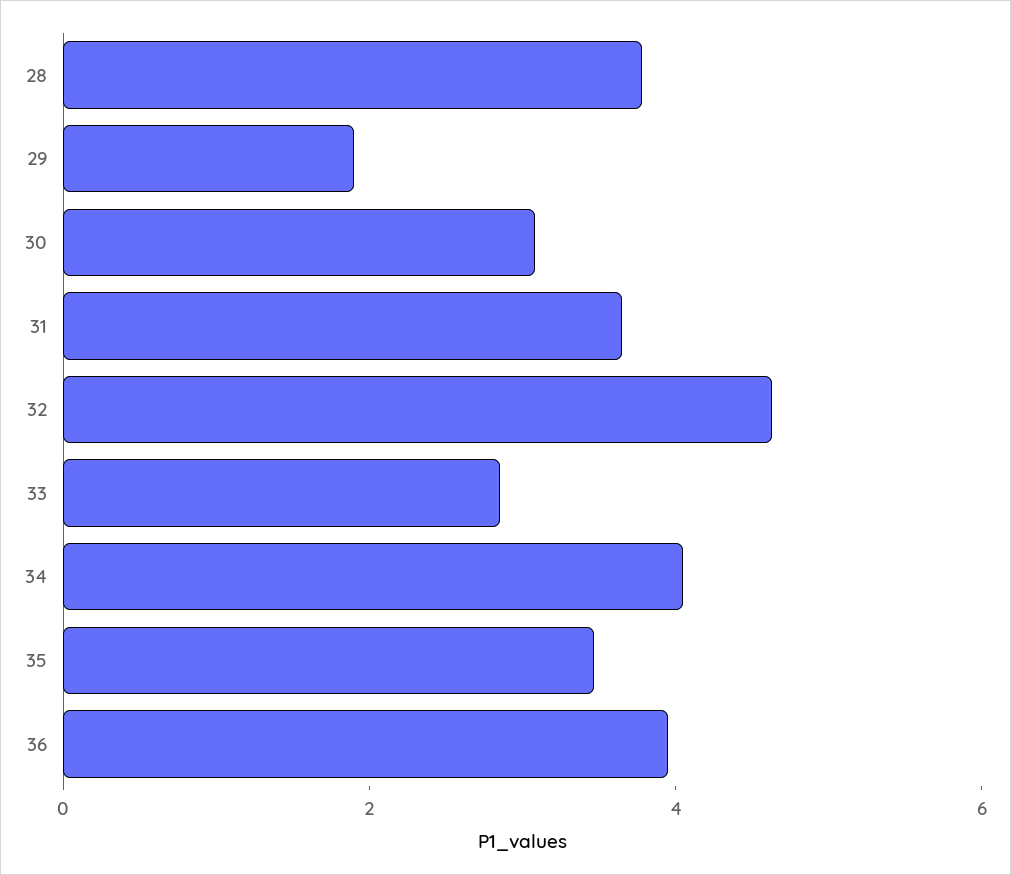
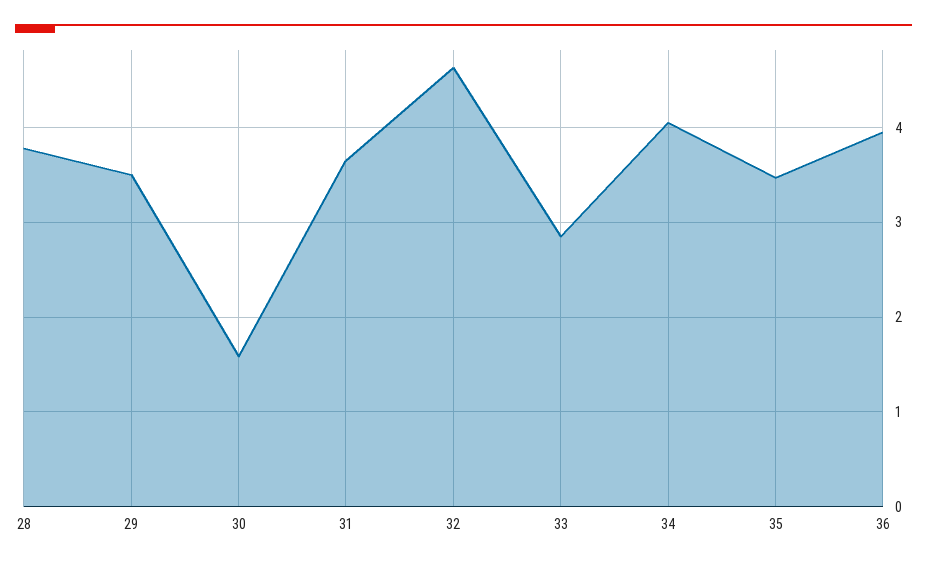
29: 2 -> 3.5
30: 3 -> 1.6

